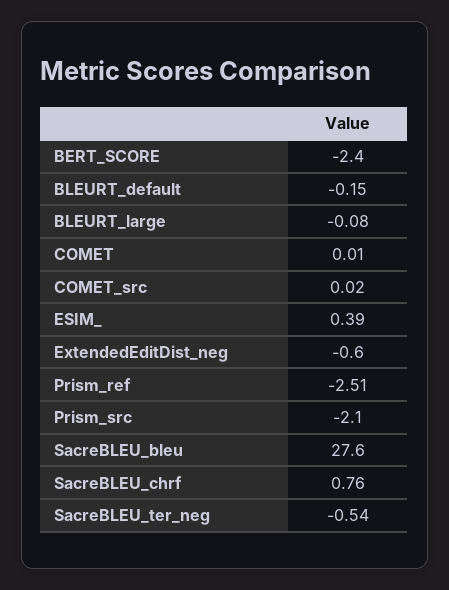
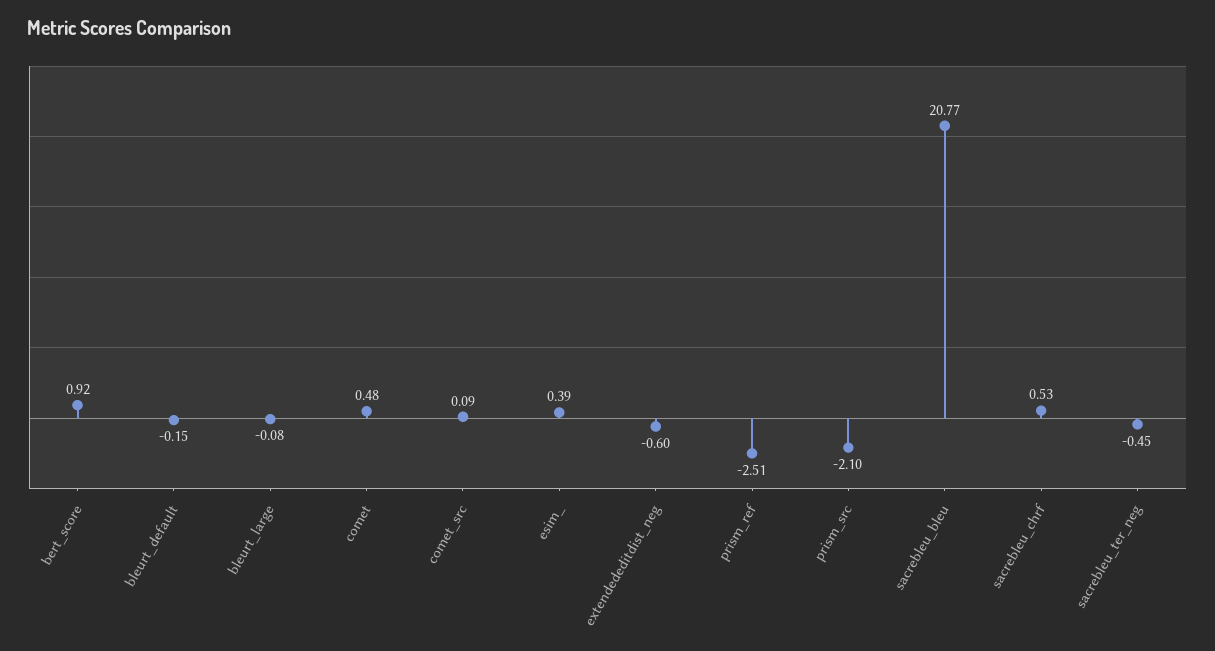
BERT_SCORE: -2.4 -> 0.92
COMET: 0.01 -> 0.48
COMET_src: 0.02 -> 0.09
SacreBLEU_bleu: 27.6 -> 20.77
SacreBLEU_chrf: 0.76 -> 0.53
SacreBLEU_ter_neg: -0.54 -> -0.45

